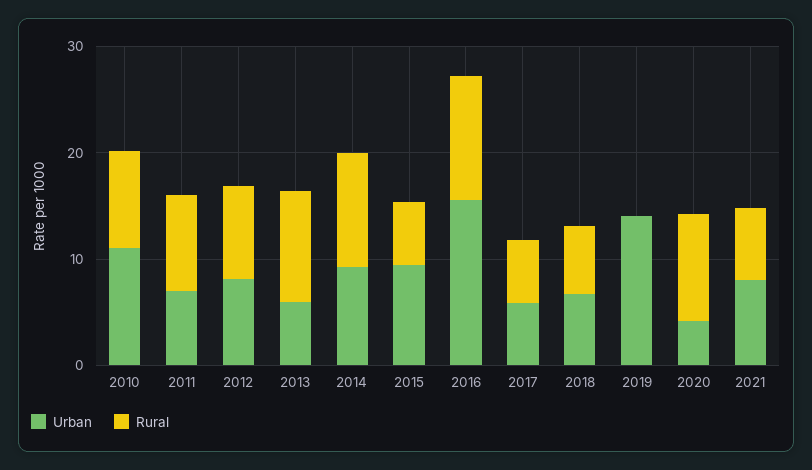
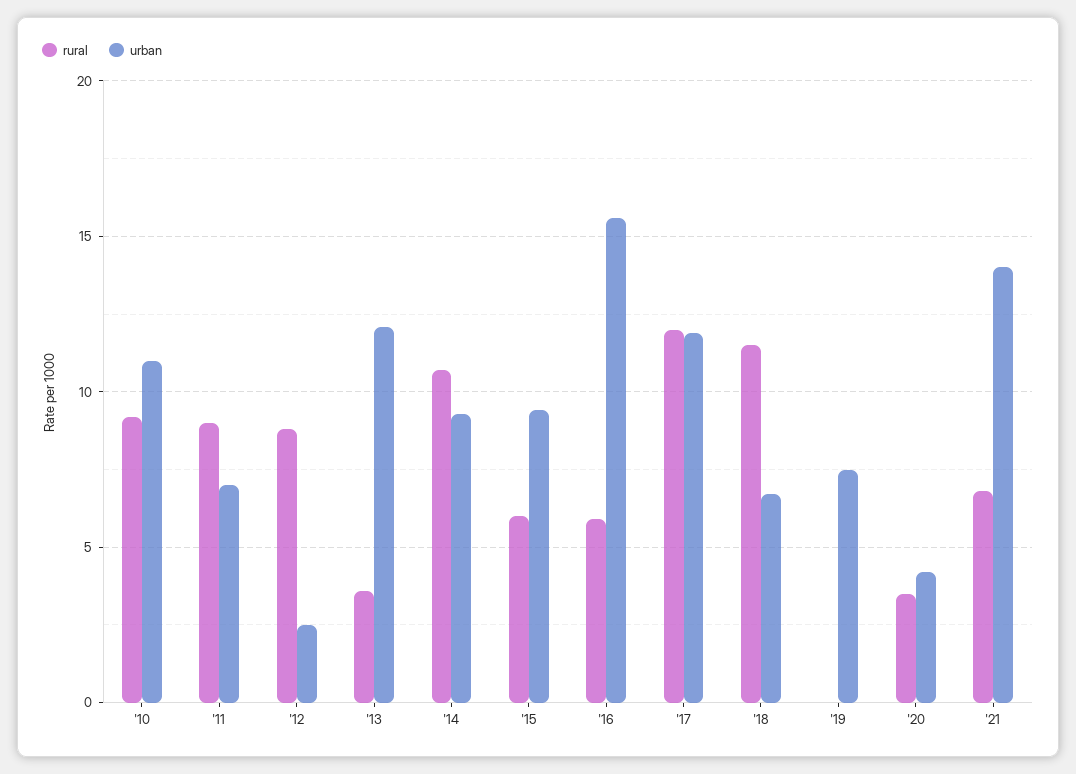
Urban, 2012: 8 -> 2.5
Urban, 2013: 6 -> 12
Rural, 2013: 10 -> 3.5
Rural, 2016: 12 -> 6
Urban, 2017: 6 -> 12
Rural, 2017: 6 -> 12
Rural, 2018: 6 -> 11.5
Urban, 2019: 14 -> 7.5
Rural, 2020: 10 -> 3.5
Urban, 2021: 8 -> 14

